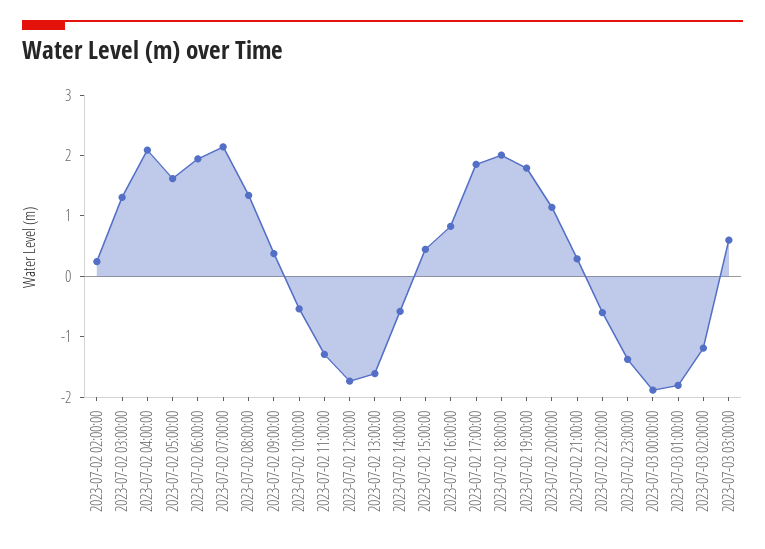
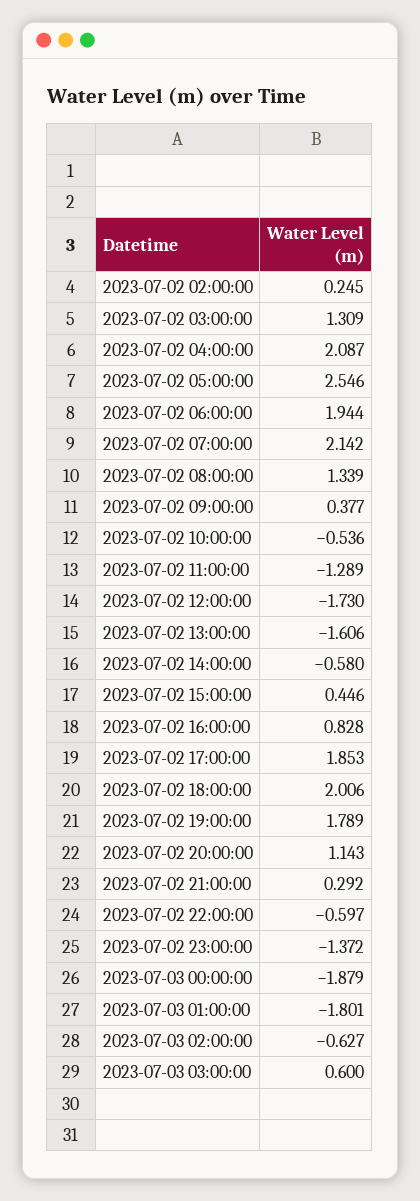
2023-07-02 05:00:00: 1.6 -> 2.546
2023-07-03 02:00:00: -1.2 -> -0.627

